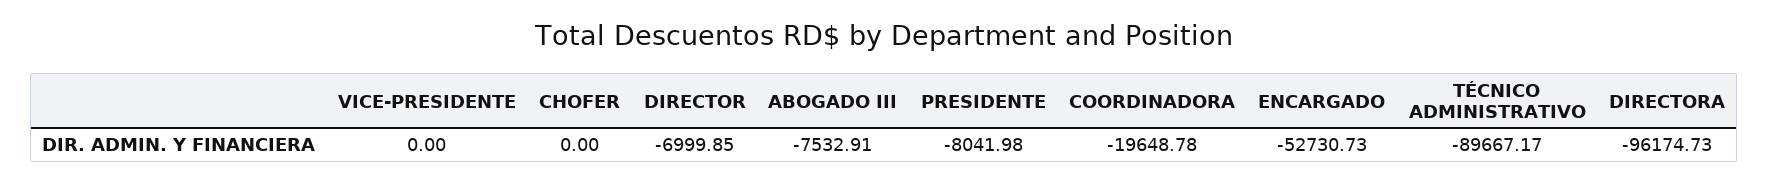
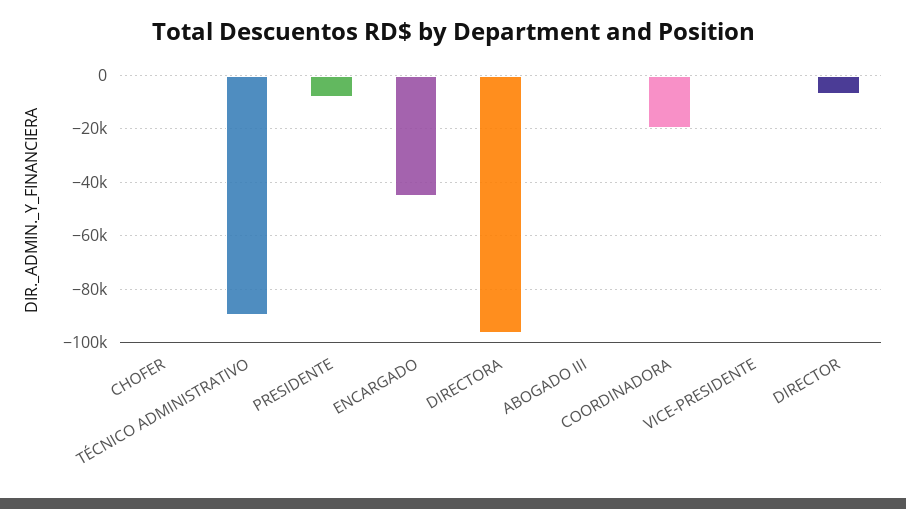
ABOGADO III: -7532.91 -> 0
ENCARGADO: -52730.73 -> -45000

